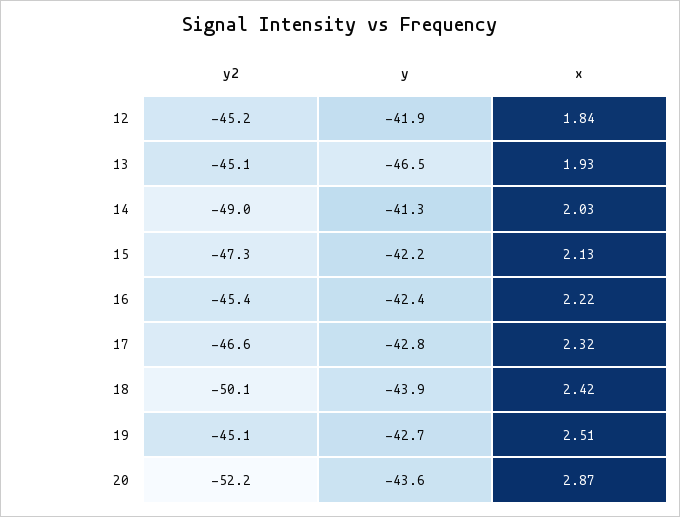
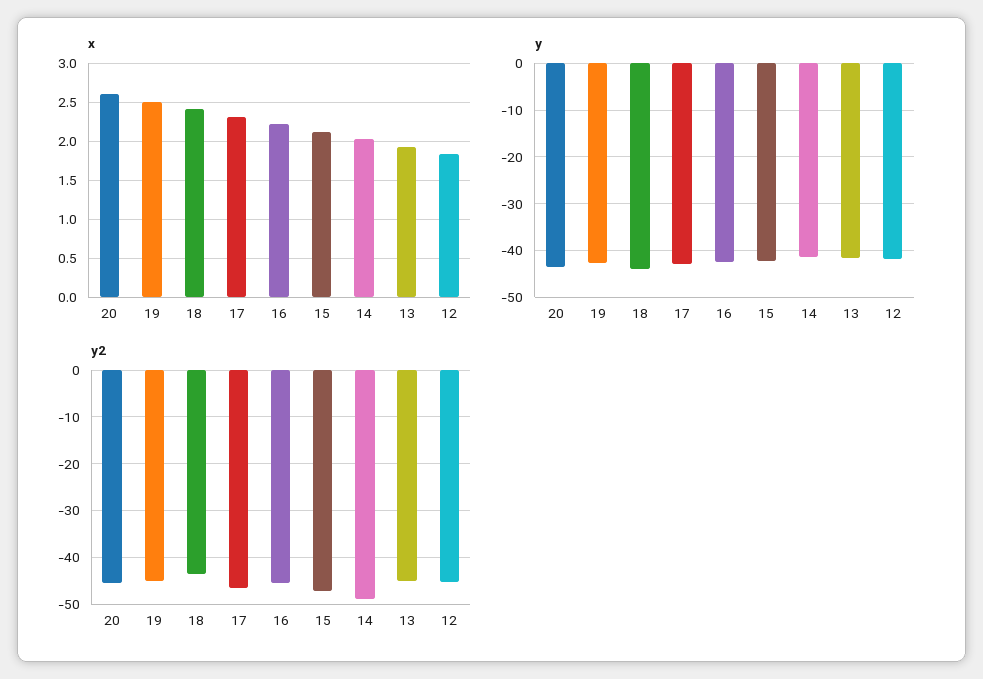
y, 13: -46.5 -> -42
y2, 18: -50.1 -> -44
y2, 20: -52.2 -> -46
x, 20: 2.87 -> 2.6

